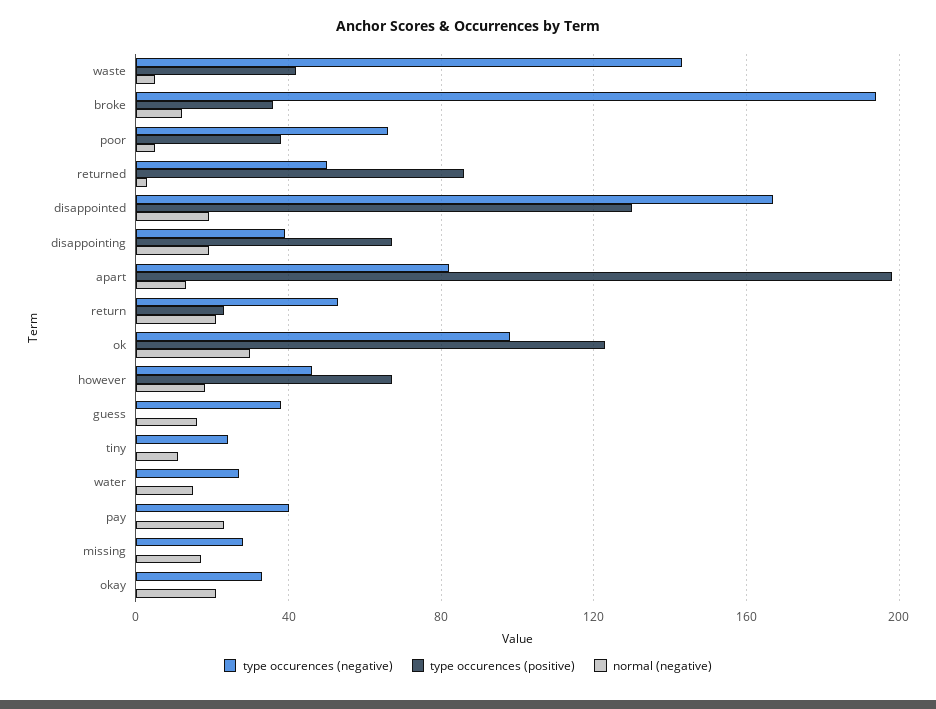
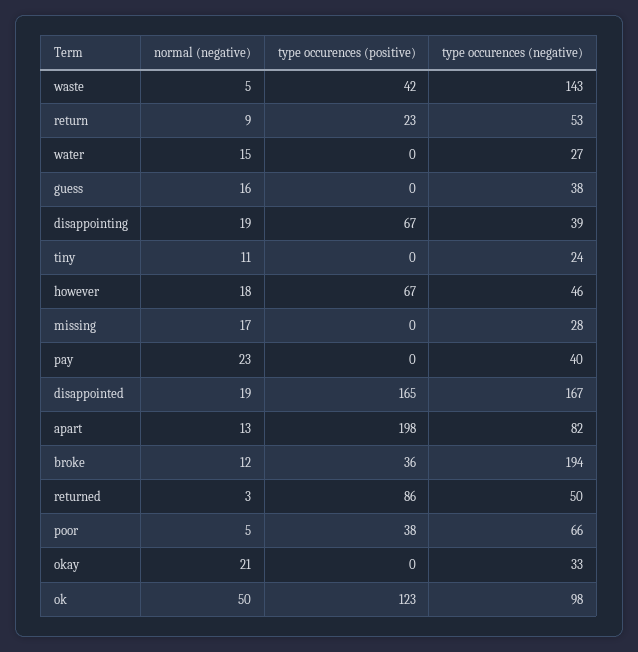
type occurences (positive), disappointed: 130 -> 165
normal (negative), return: 20 -> 9
normal (negative), ok: 30 -> 50

